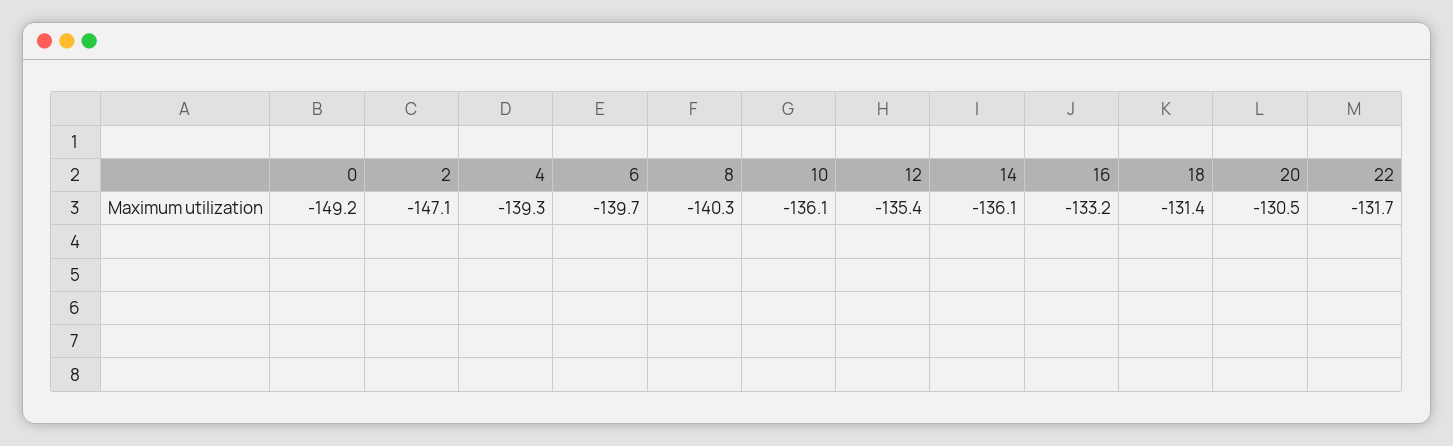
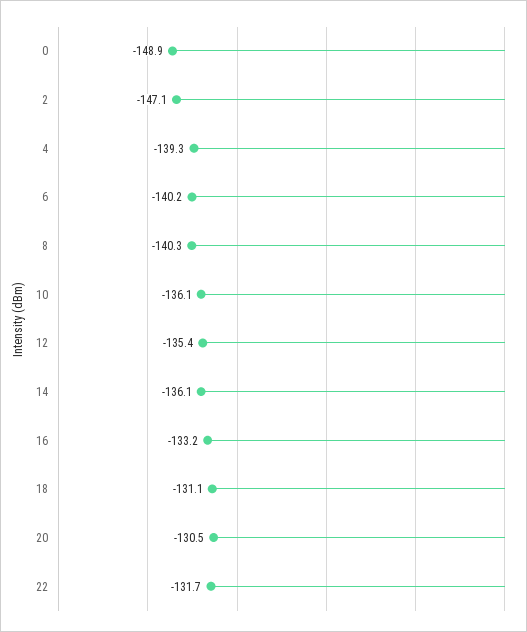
0: -149.2 -> -148.9
6: -139.7 -> -140.2
18: -131.4 -> -131.1

